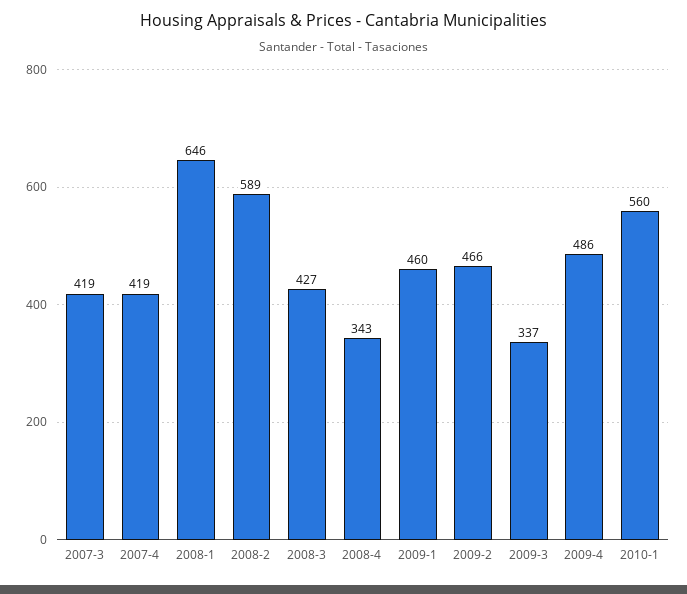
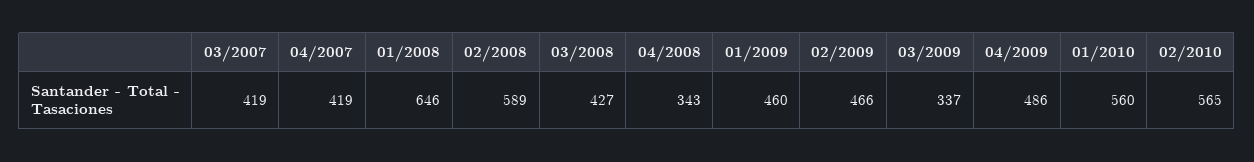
02/2010: none -> 565

